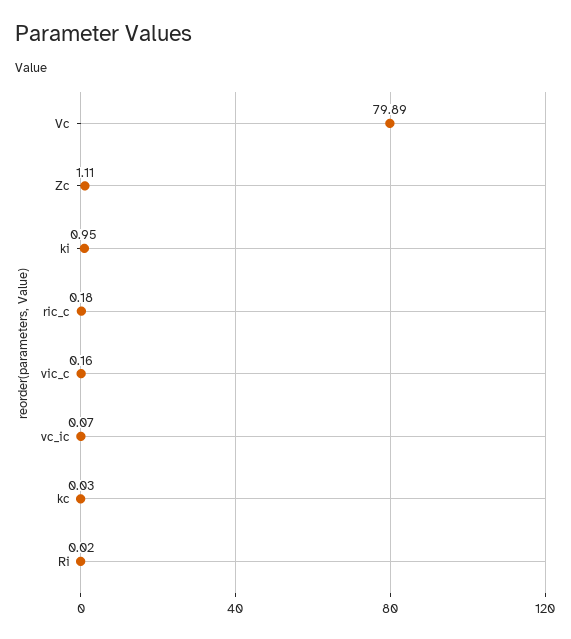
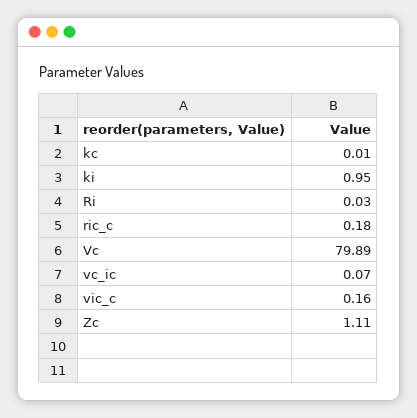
kc: 0.03 -> 0.01
Ri: 0.02 -> 0.03

